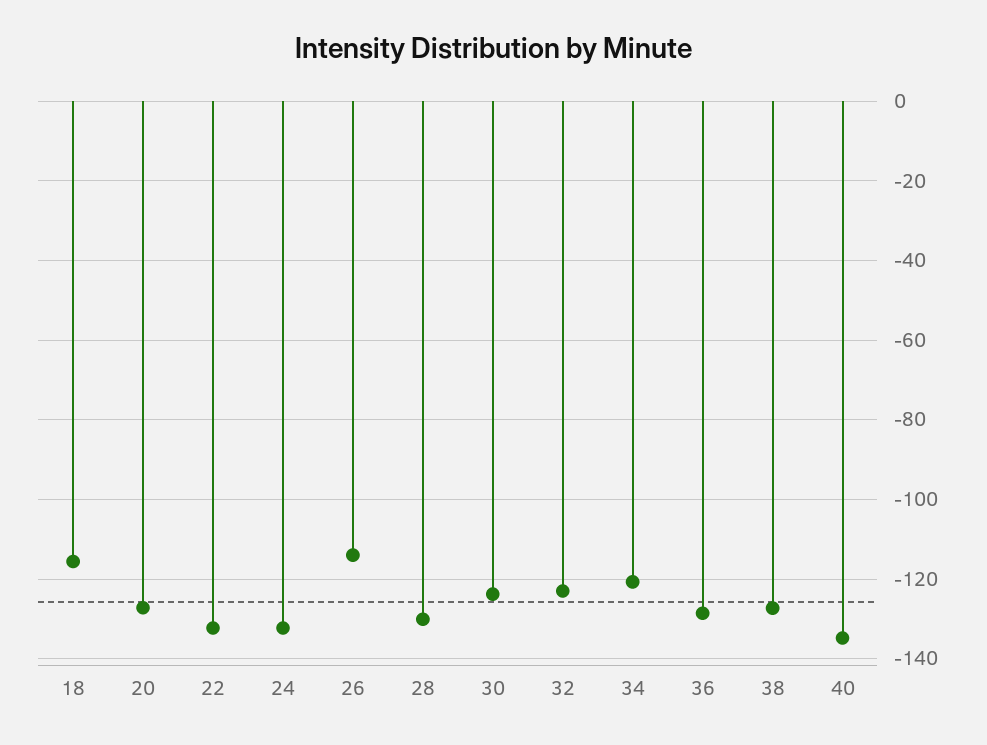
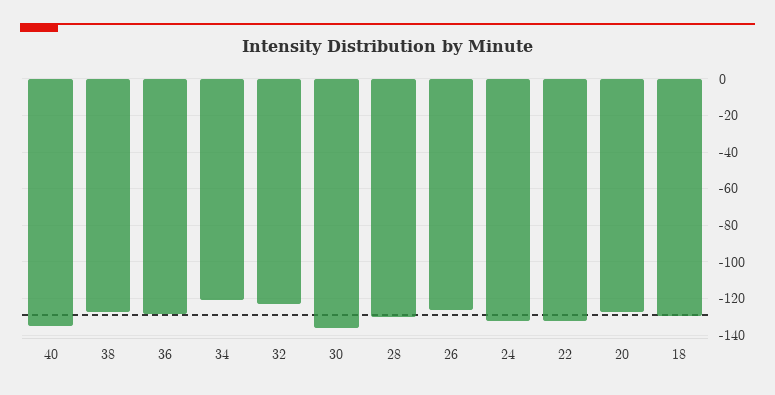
18: -116 -> -130
26: -114 -> -125
30: -124 -> -135

